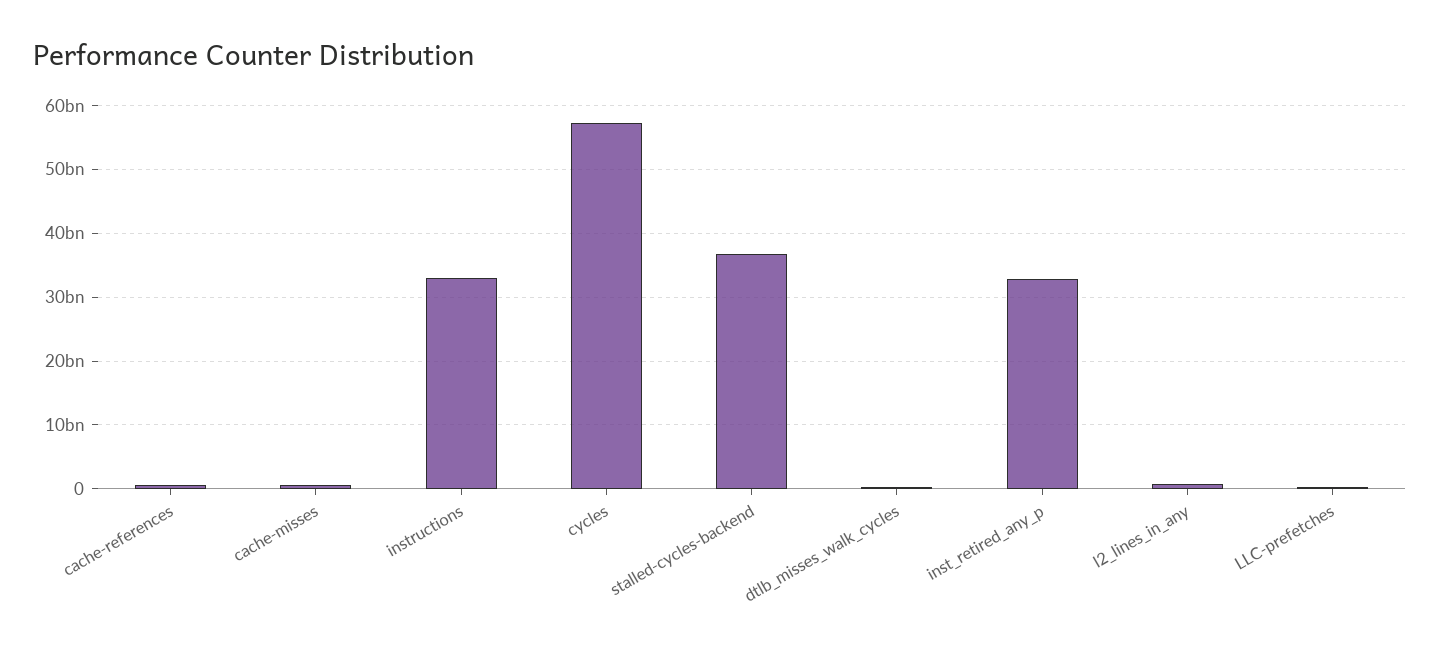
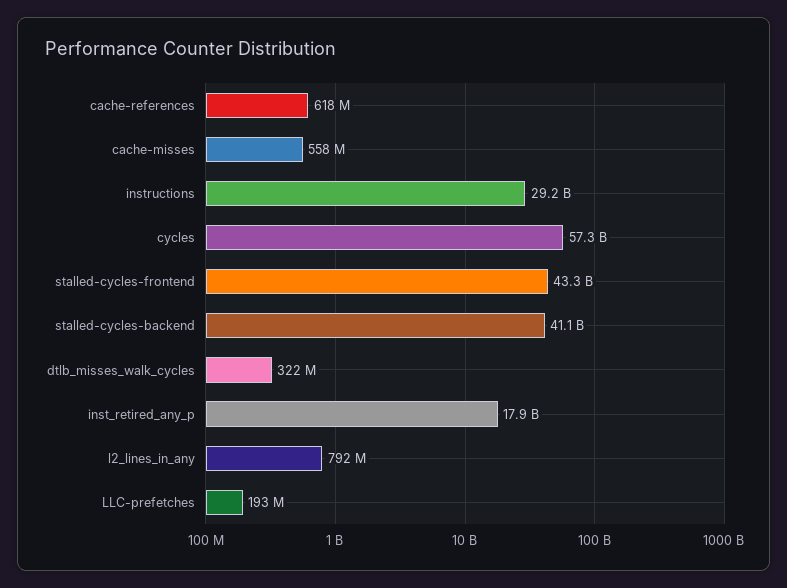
instructions: 33000000000 -> 29200000000
stalled-cycles-backend: 37000000000 -> 41100000000
inst_retired_any_p: 33000000000 -> 17900000000
stalled-cycles-frontend: none -> 43300000000

